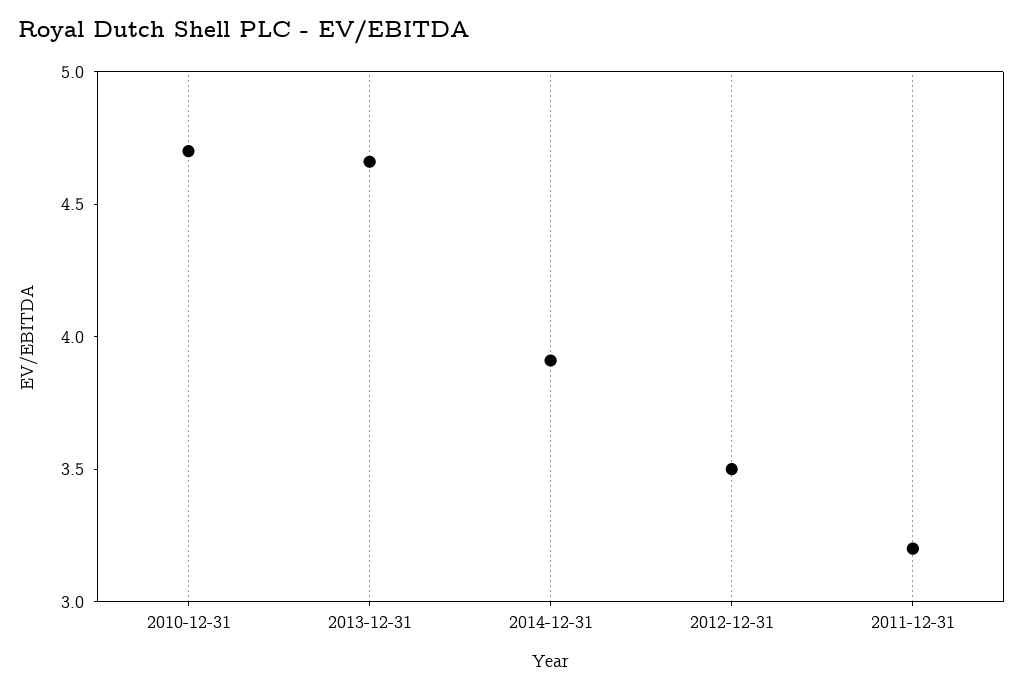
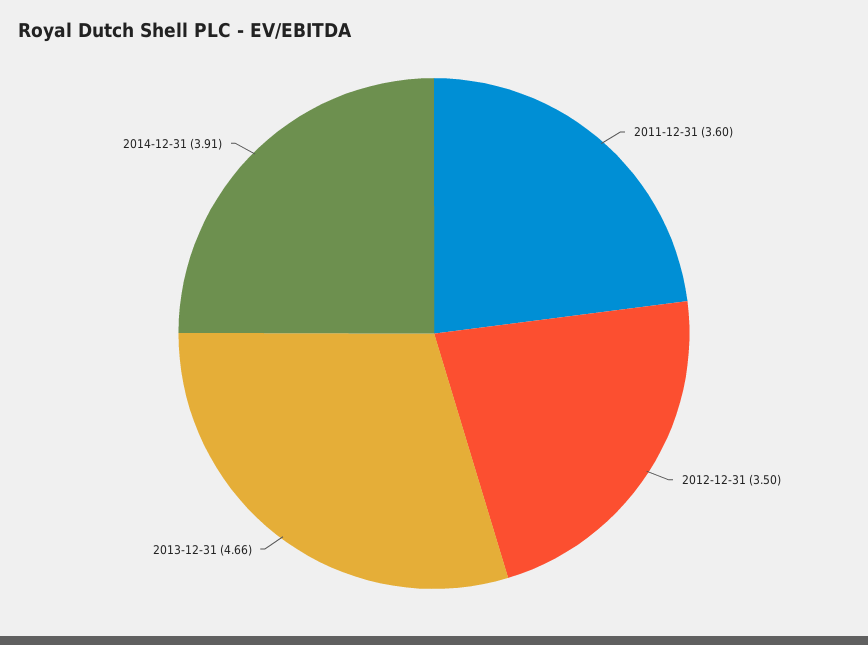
2010-12-31: 4.7 -> none
2011-12-31: 3.2 -> 3.6

